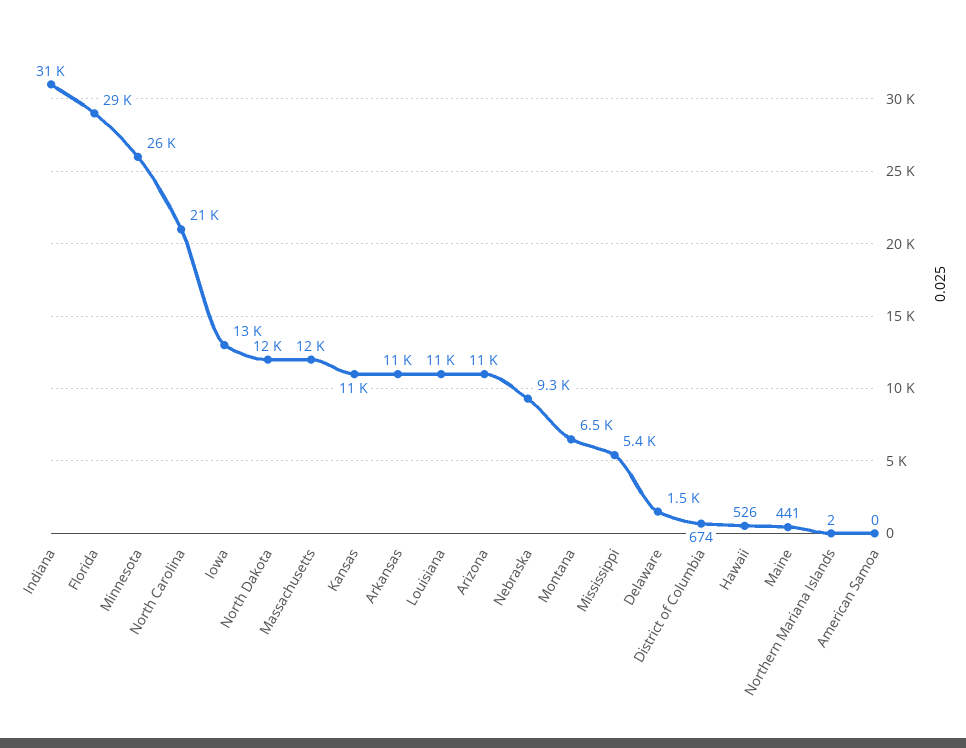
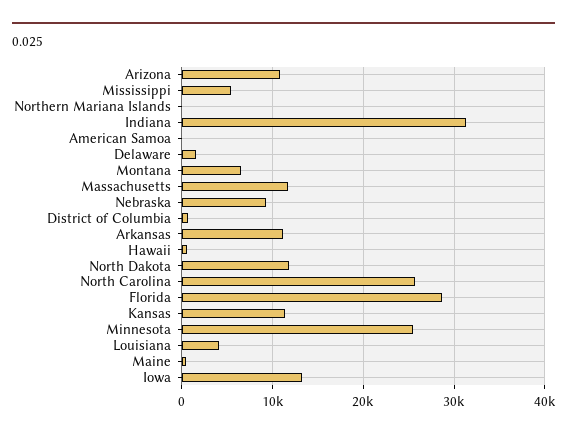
North Carolina: 21000 -> 26000
Louisiana: 11000 -> 4000

